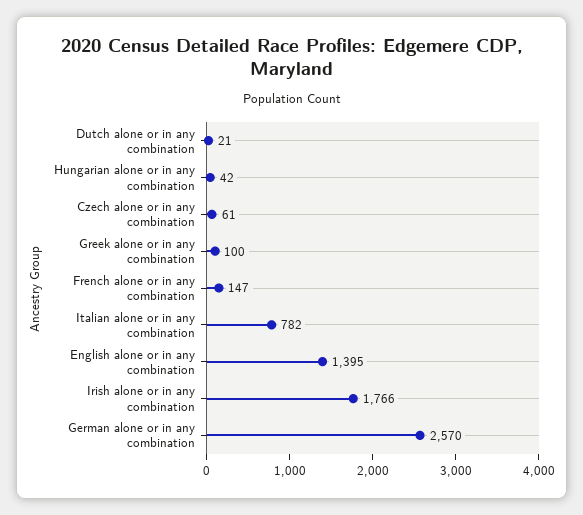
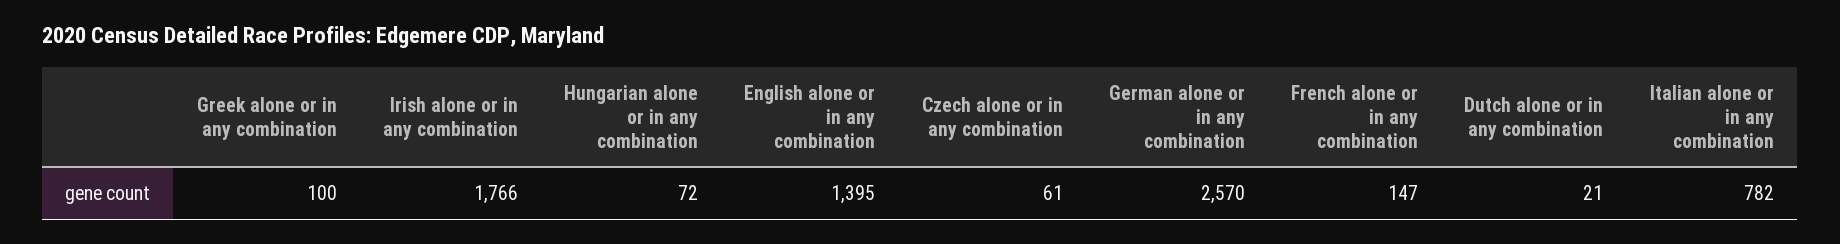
Hungarian alone or in any combination: 42 -> 72

